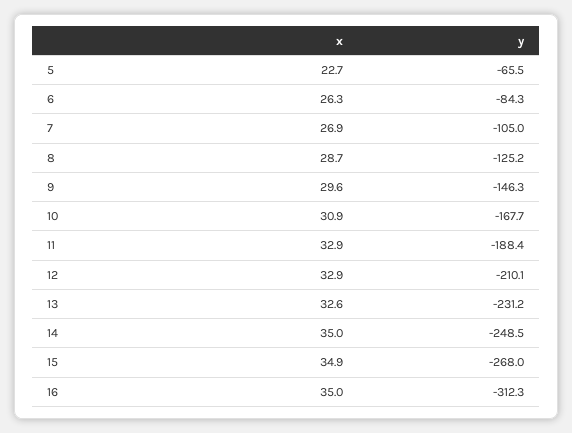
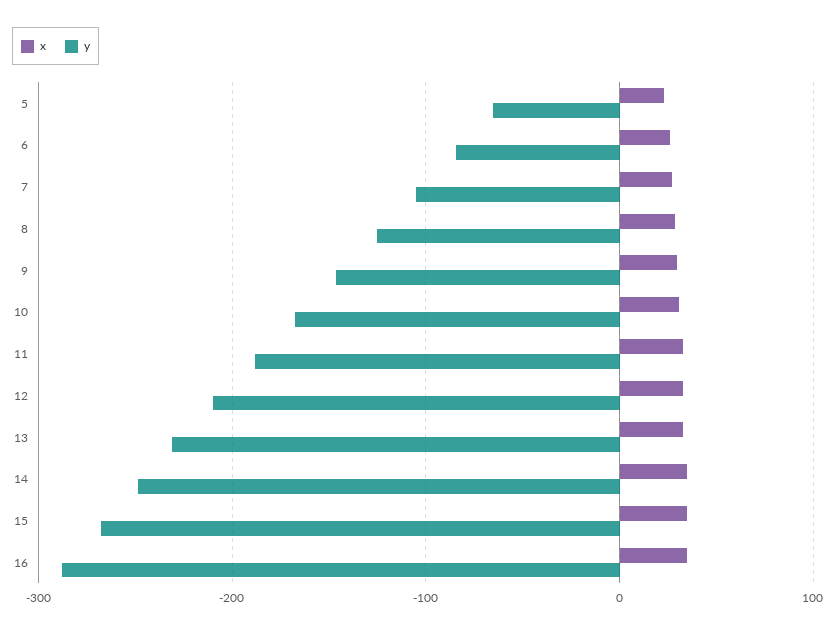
y, 16: -312.3 -> -290

